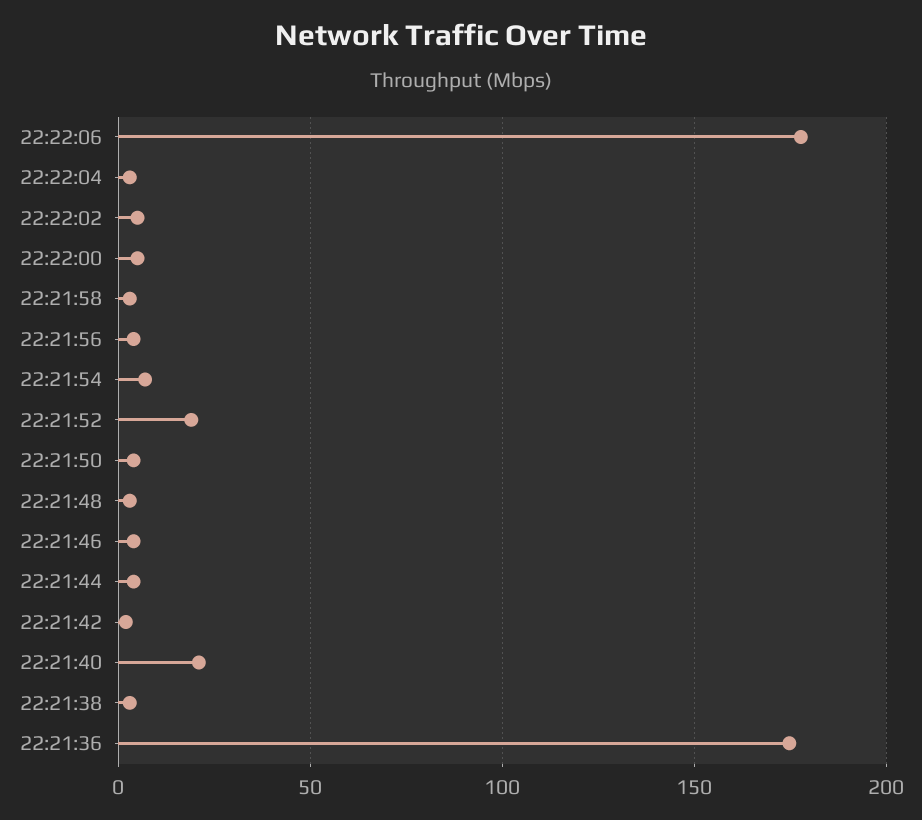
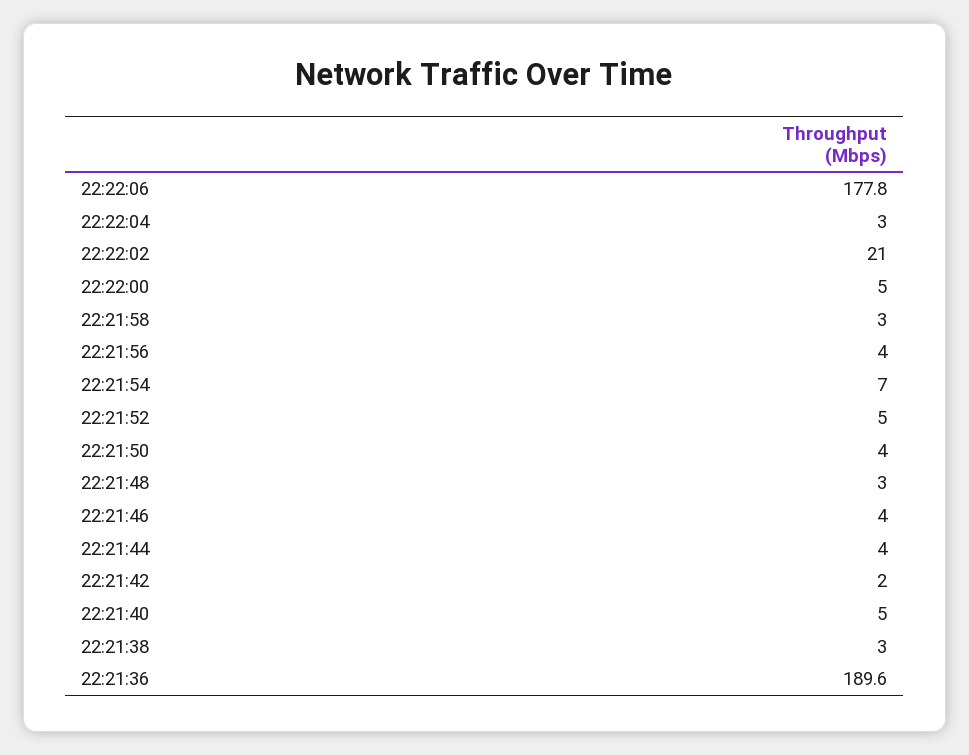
22:22:02: 5 -> 21
22:21:52: 20 -> 5
22:21:40: 20 -> 5
22:21:36: 175 -> 189.6

